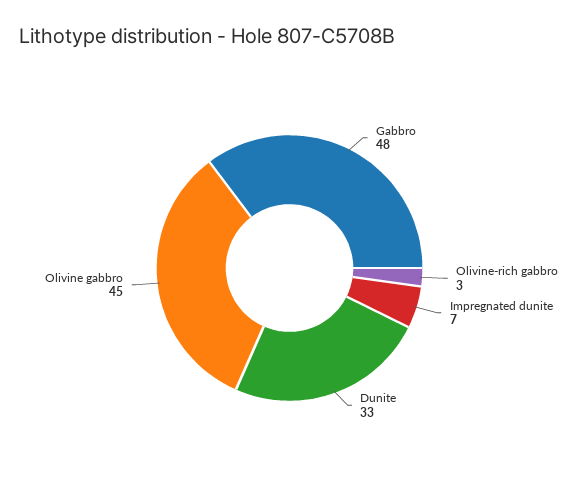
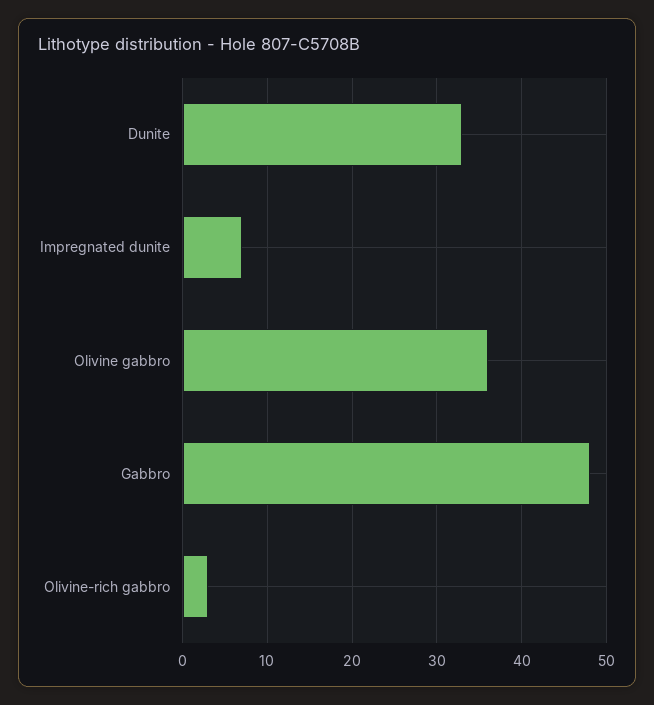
Olivine gabbro: 45 -> 36

